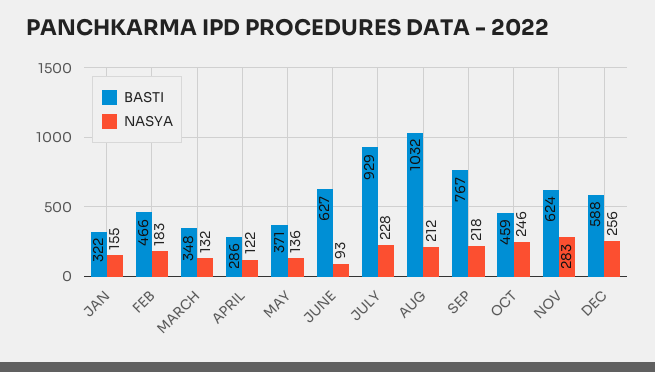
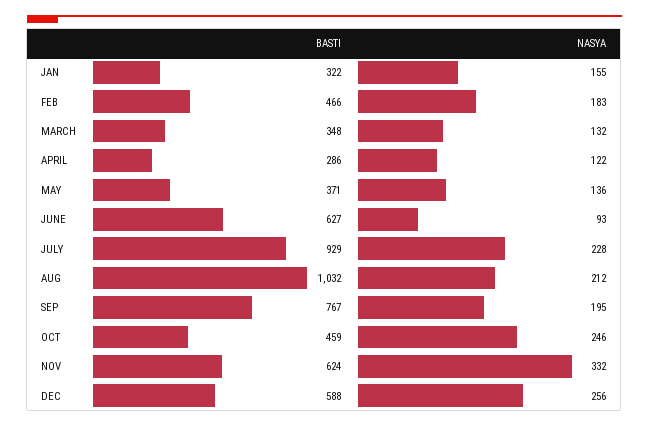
NASYA, SEP: 218 -> 195
NASYA, NOV: 283 -> 332

